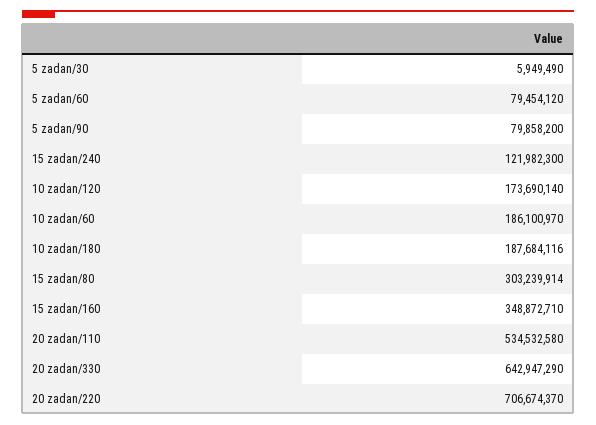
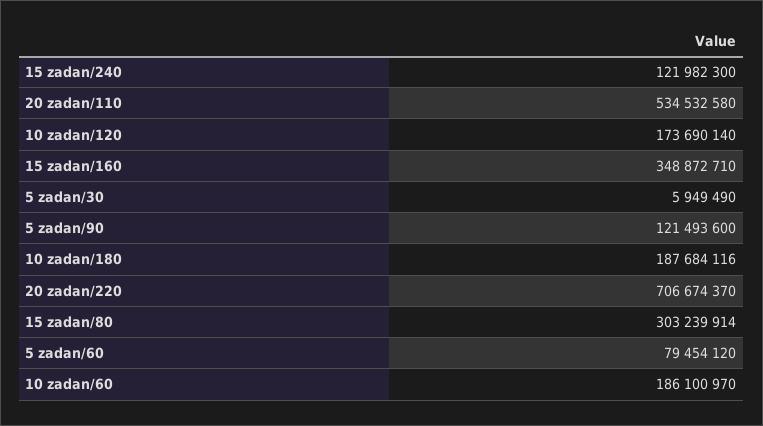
5 zadan/90: 79858200 -> 121493600
20 zadan/330: 642947290 -> none

